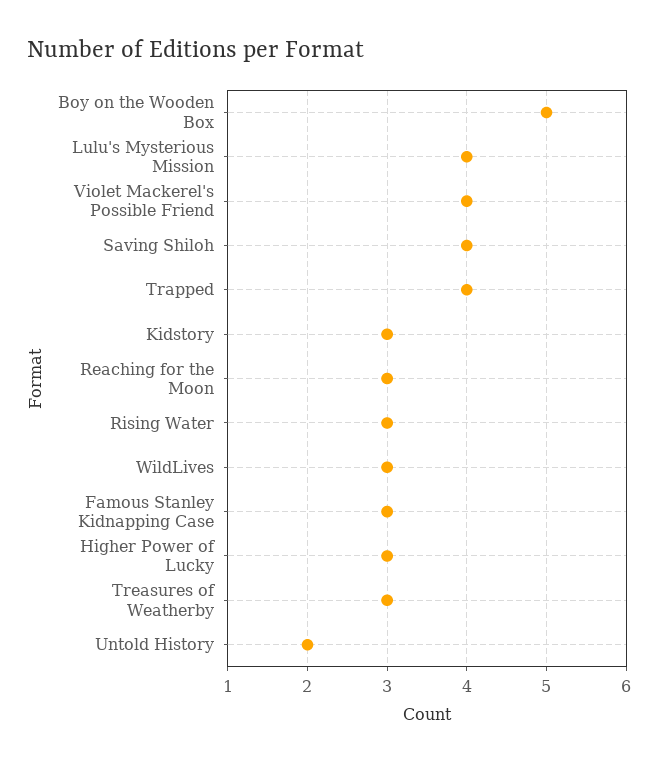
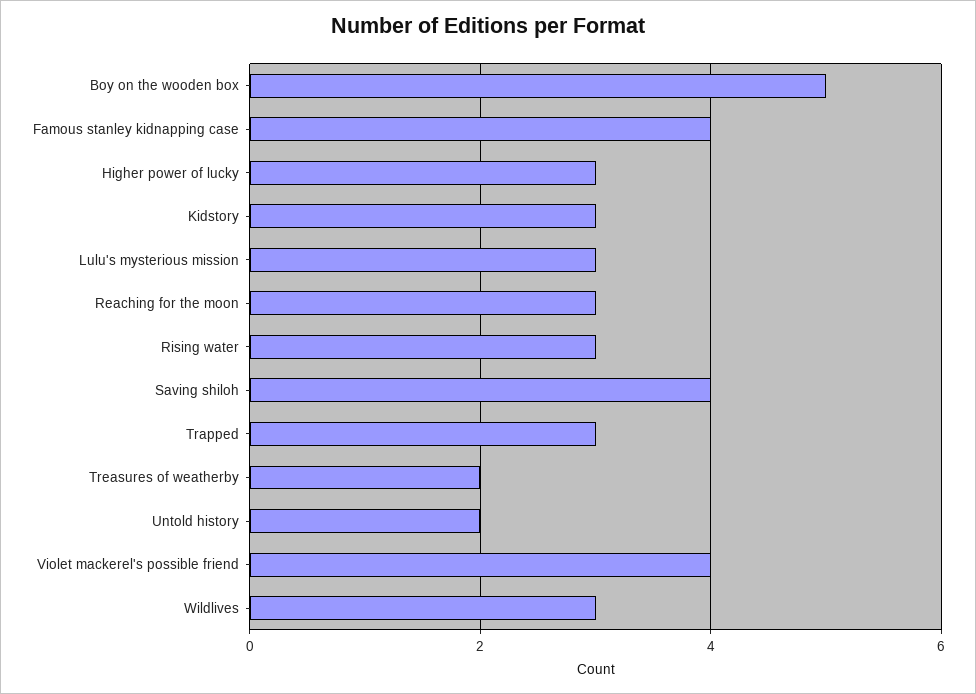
Lulu's Mysterious Mission: 4 -> 3
Trapped: 4 -> 3
Famous Stanley Kidnapping Case: 3 -> 4
Treasures of Weatherby: 3 -> 2

